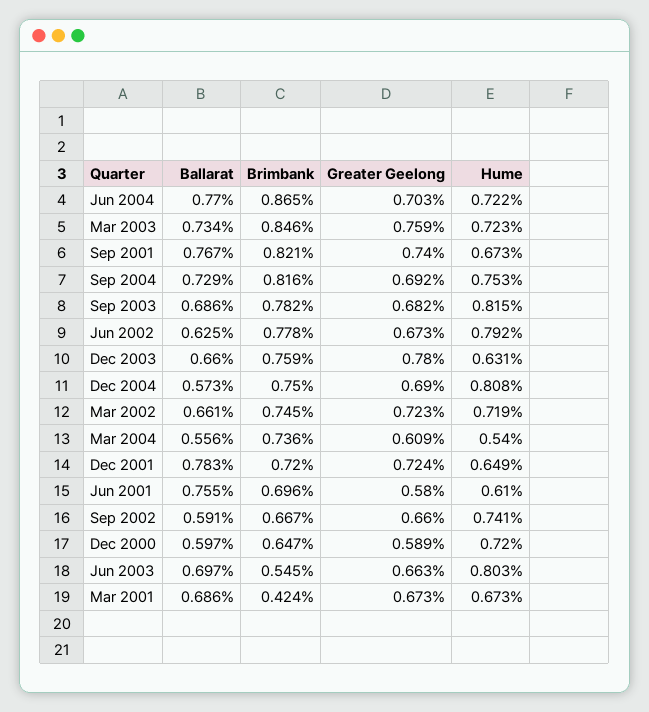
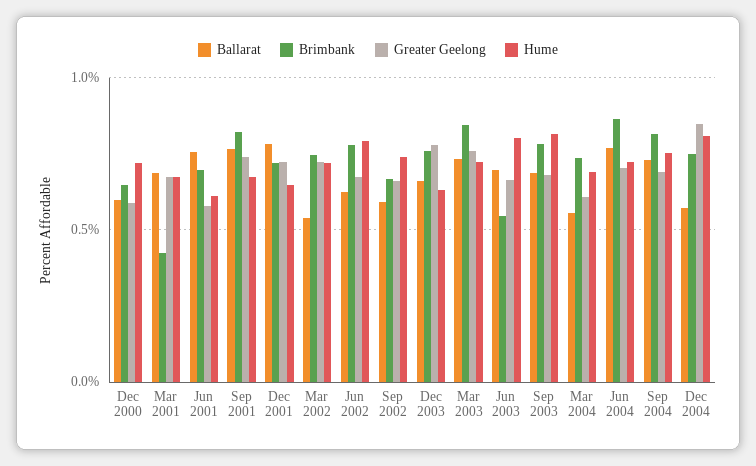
Greater Geelong, Dec 2004: 0.69 -> 0.85
Ballarat, Mar 2002: 0.661 -> 0.55
Hume, Mar 2004: 0.54 -> 0.7

